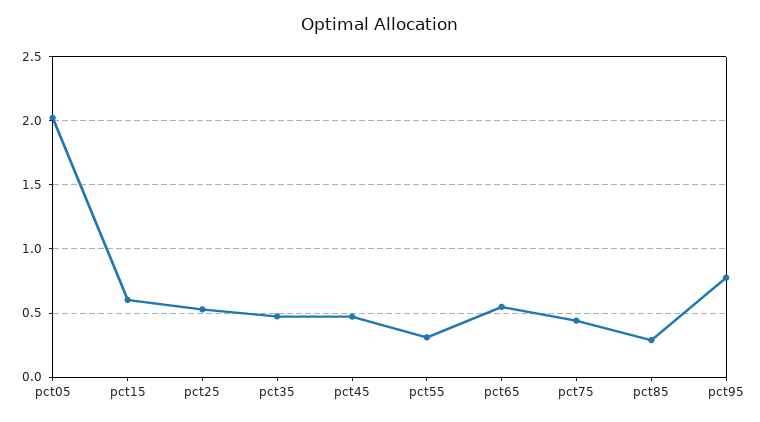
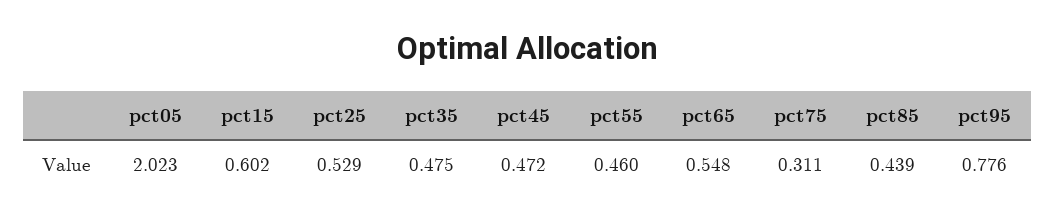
pct55: 0.3 -> 0.46
pct75: 0.45 -> 0.311
pct85: 0.3 -> 0.439

